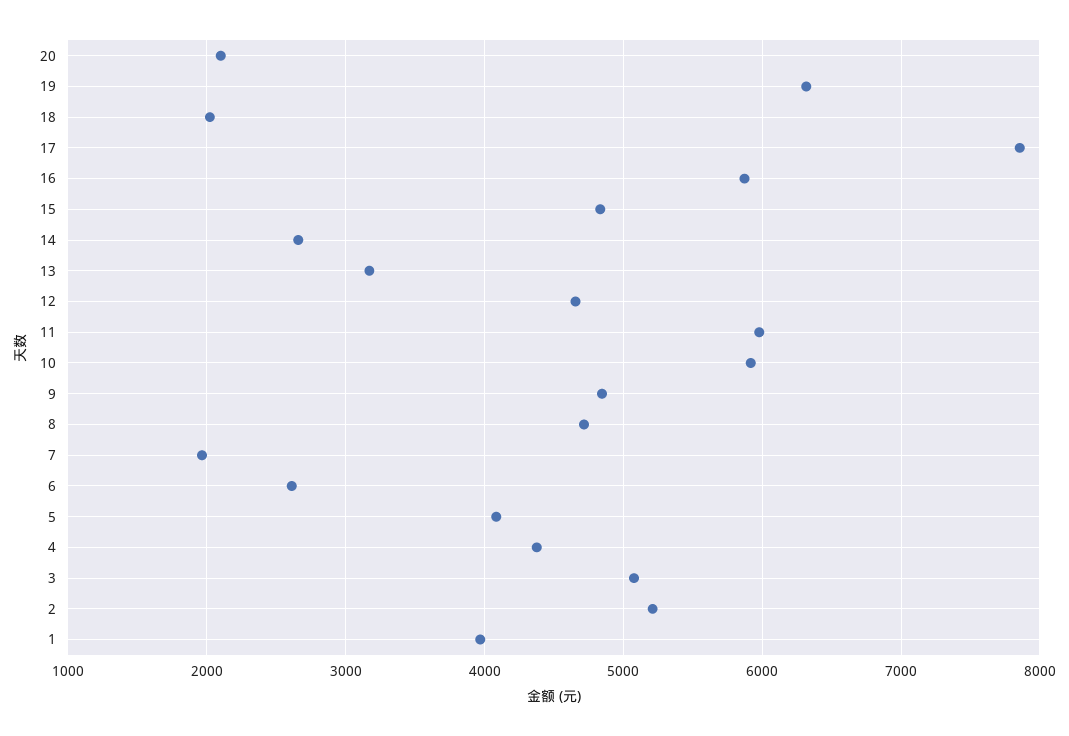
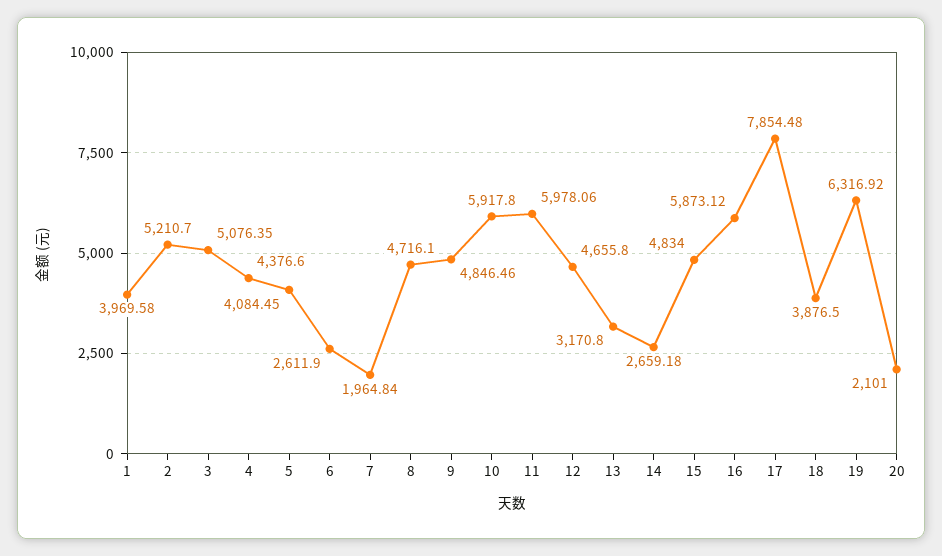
18: 2000 -> 3876.5

